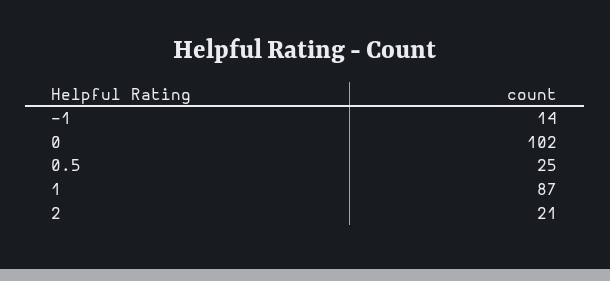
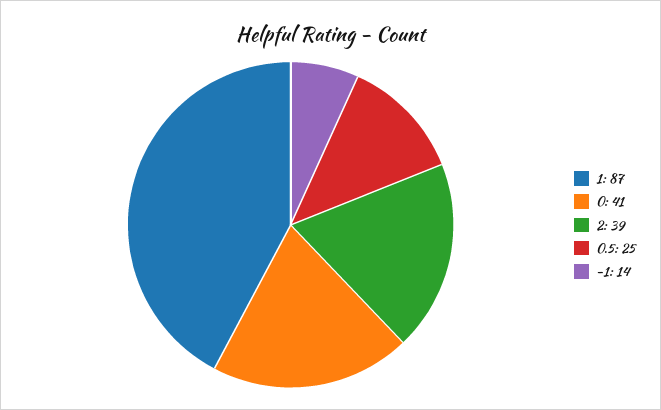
0: 102 -> 41
2: 21 -> 39

